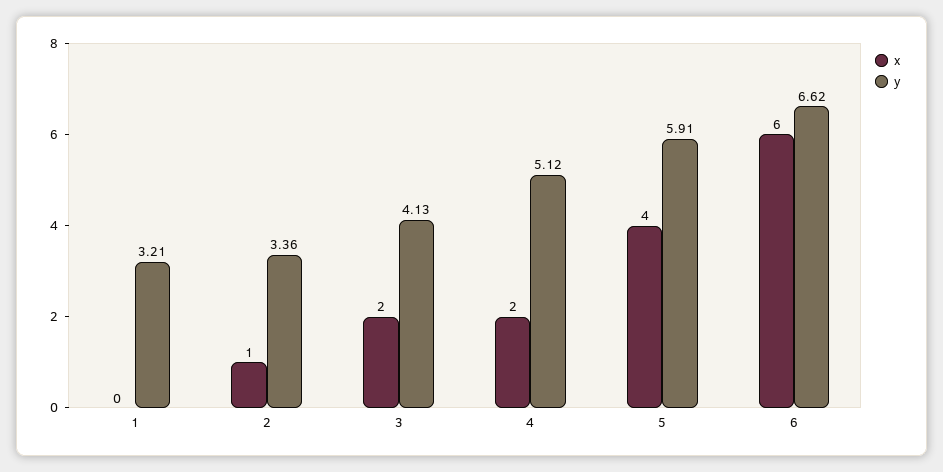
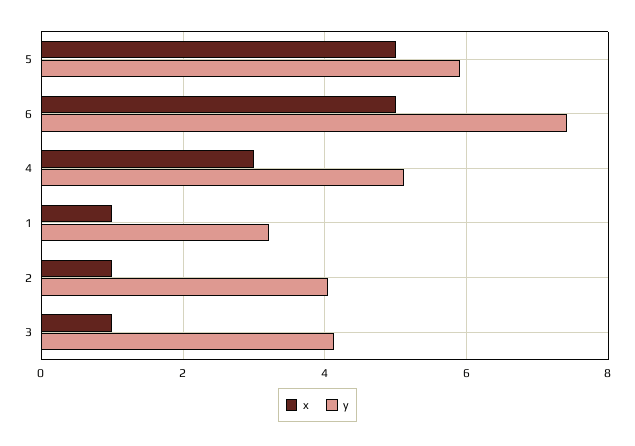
x, 1: 0 -> 1
y, 2: 3.36 -> 4
x, 3: 2 -> 1
x, 4: 2 -> 3
x, 5: 4 -> 5
x, 6: 6 -> 5
y, 6: 6.62 -> 7.4

